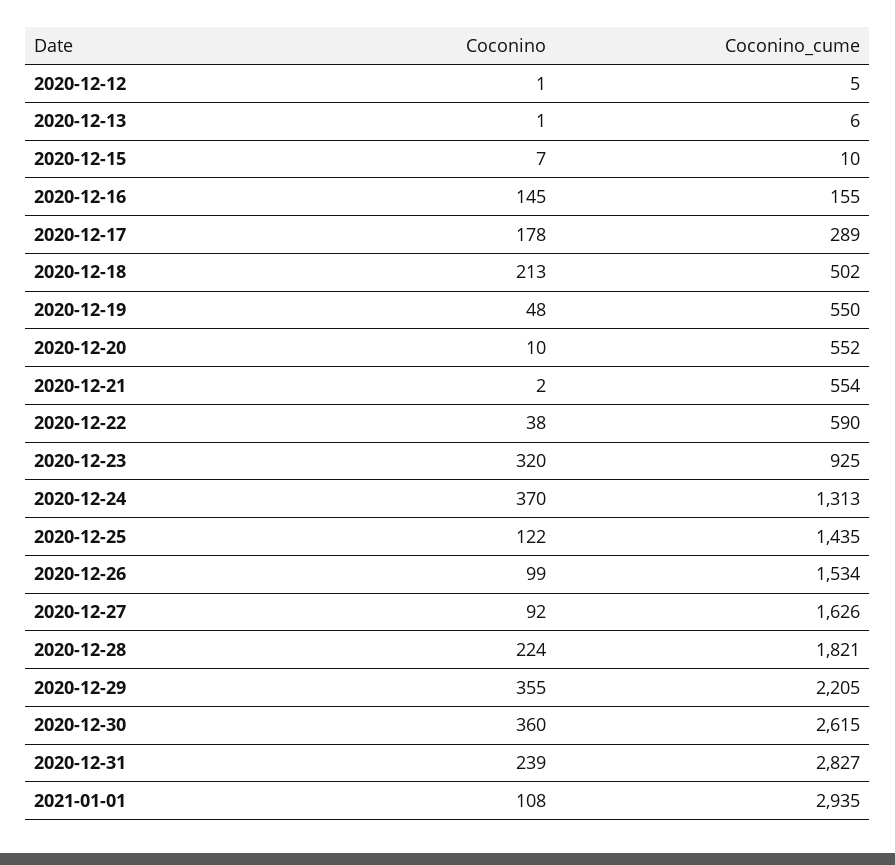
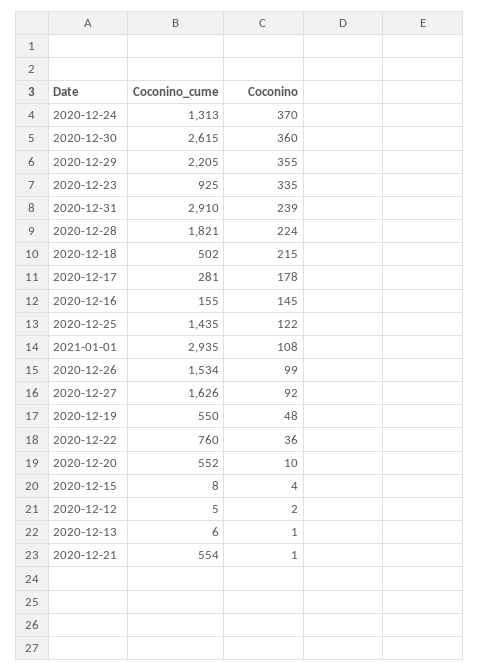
Coconino, 2020-12-12: 1 -> 2
Coconino, 2020-12-15: 7 -> 4
Coconino_cume, 2020-12-15: 10 -> 8
Coconino_cume, 2020-12-17: 289 -> 281
Coconino, 2020-12-18: 213 -> 215
Coconino, 2020-12-21: 2 -> 1
Coconino, 2020-12-22: 38 -> 36
Coconino_cume, 2020-12-22: 590 -> 760
Coconino, 2020-12-23: 320 -> 335
Coconino_cume, 2020-12-31: 2827 -> 2910

